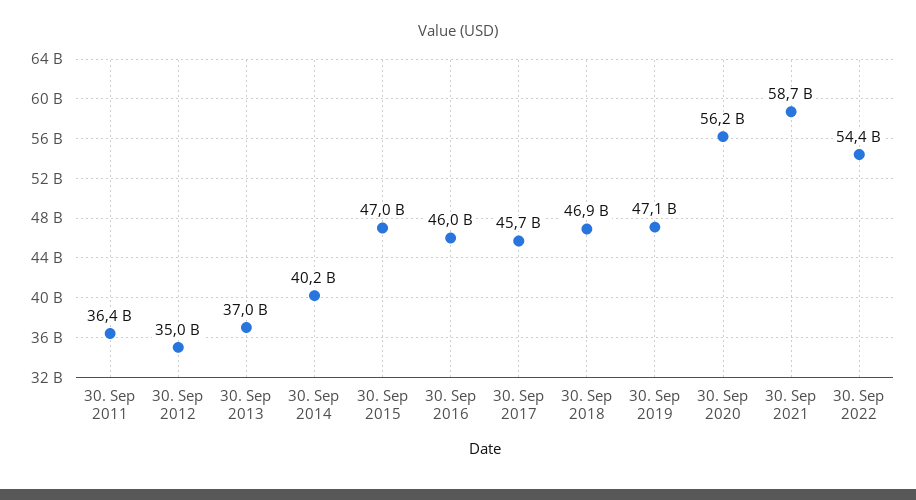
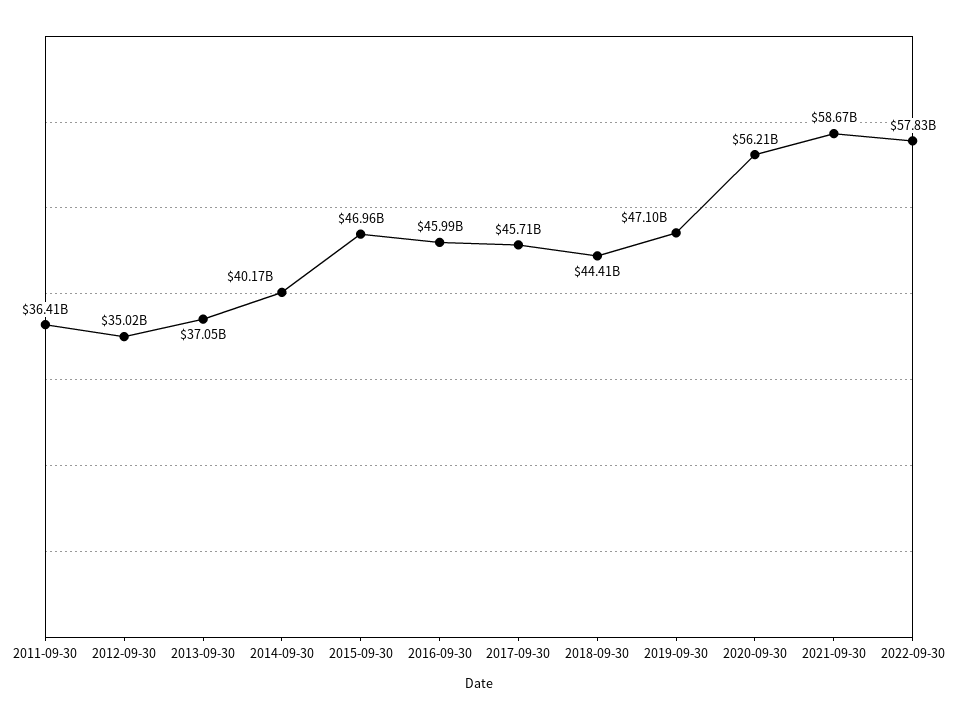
30. Sep 2018: 46900000000 -> 44410000000
30. Sep 2022: 54400000000 -> 57830000000

